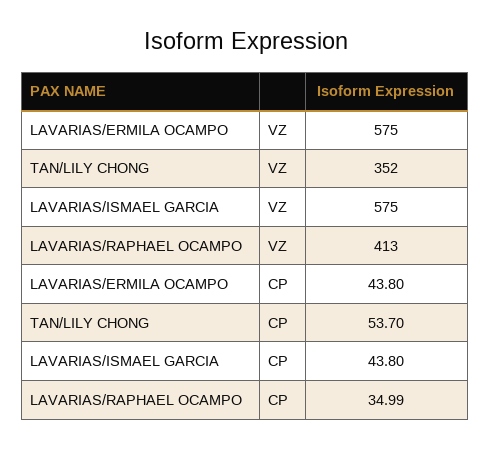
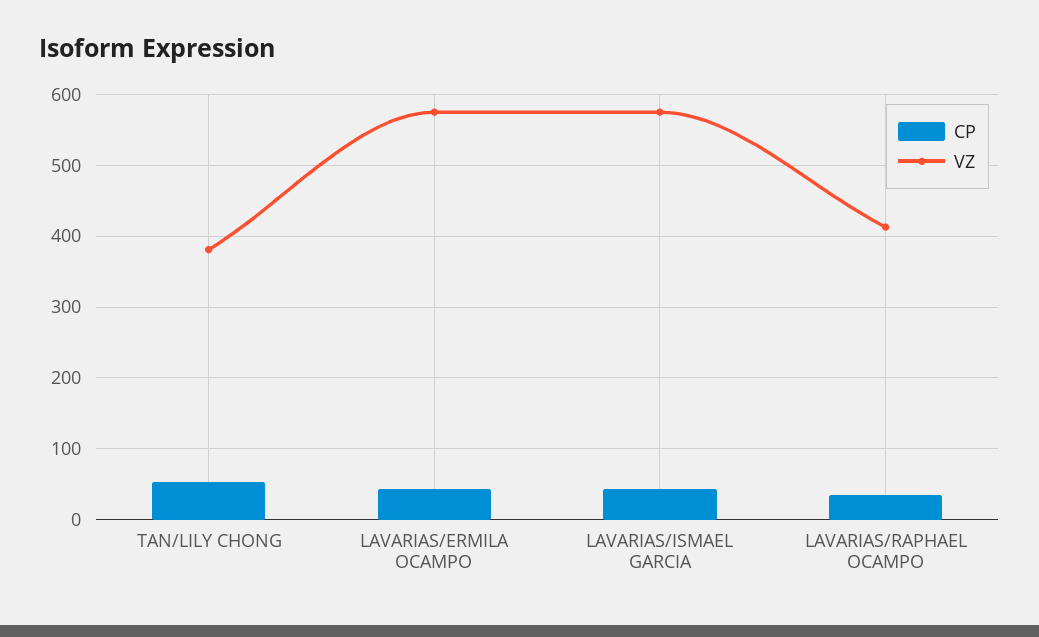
VZ, TAN/LILY CHONG: 352 -> 380

